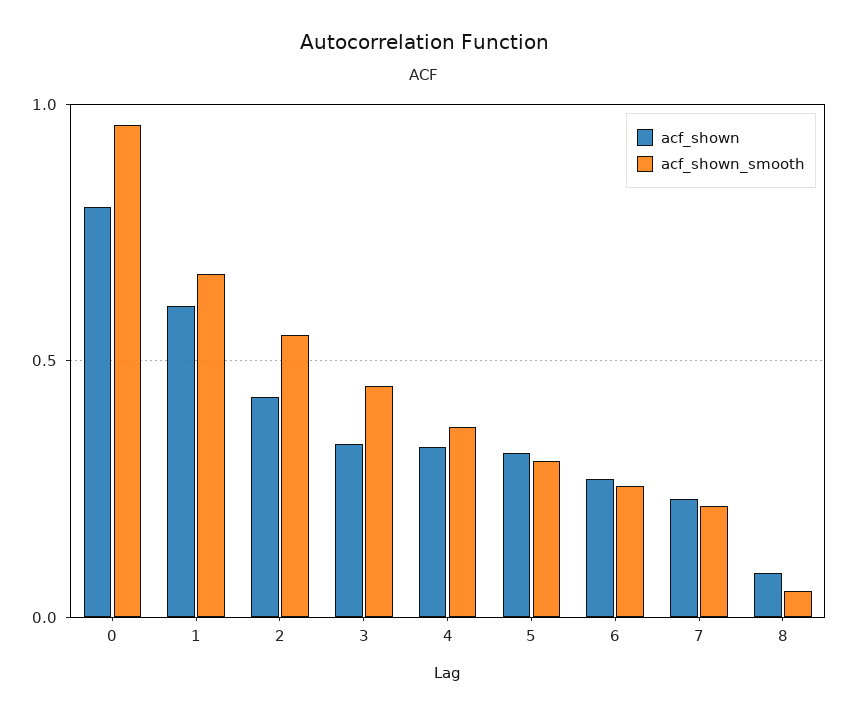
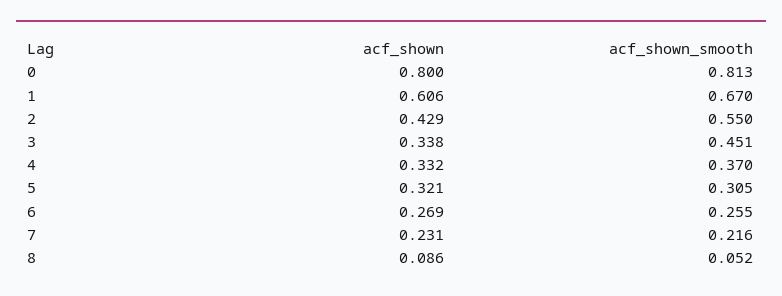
acf_shown_smooth, 0: 0.95 -> 0.813

